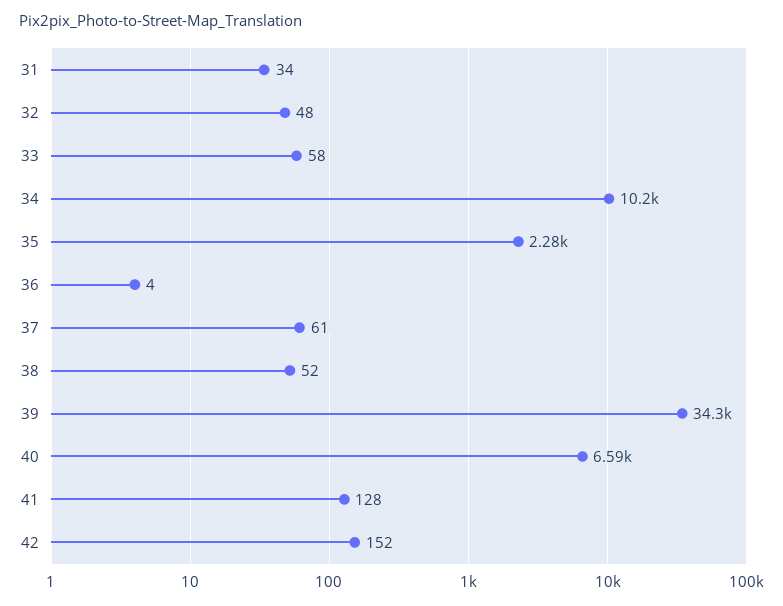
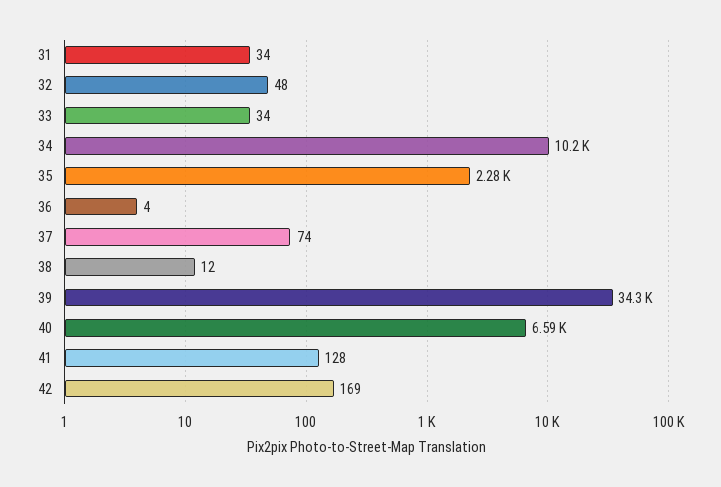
33: 58 -> 34
37: 61 -> 74
38: 52 -> 12
42: 152 -> 169

